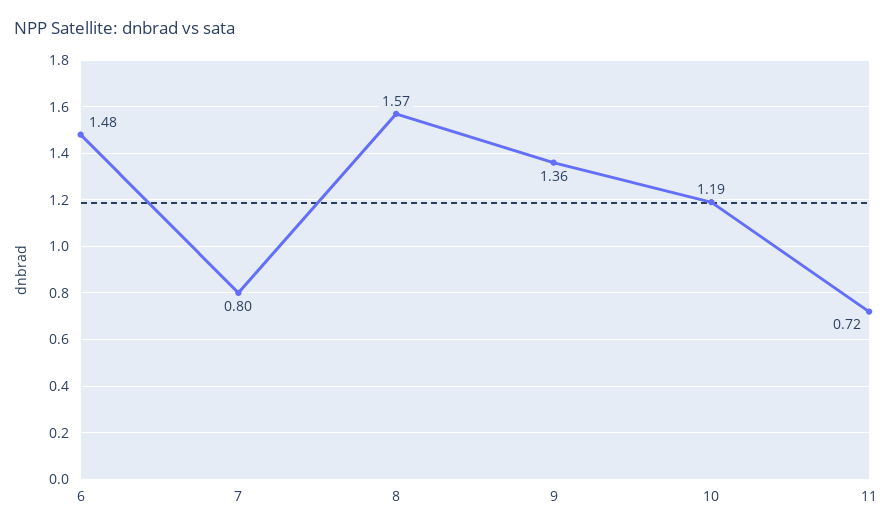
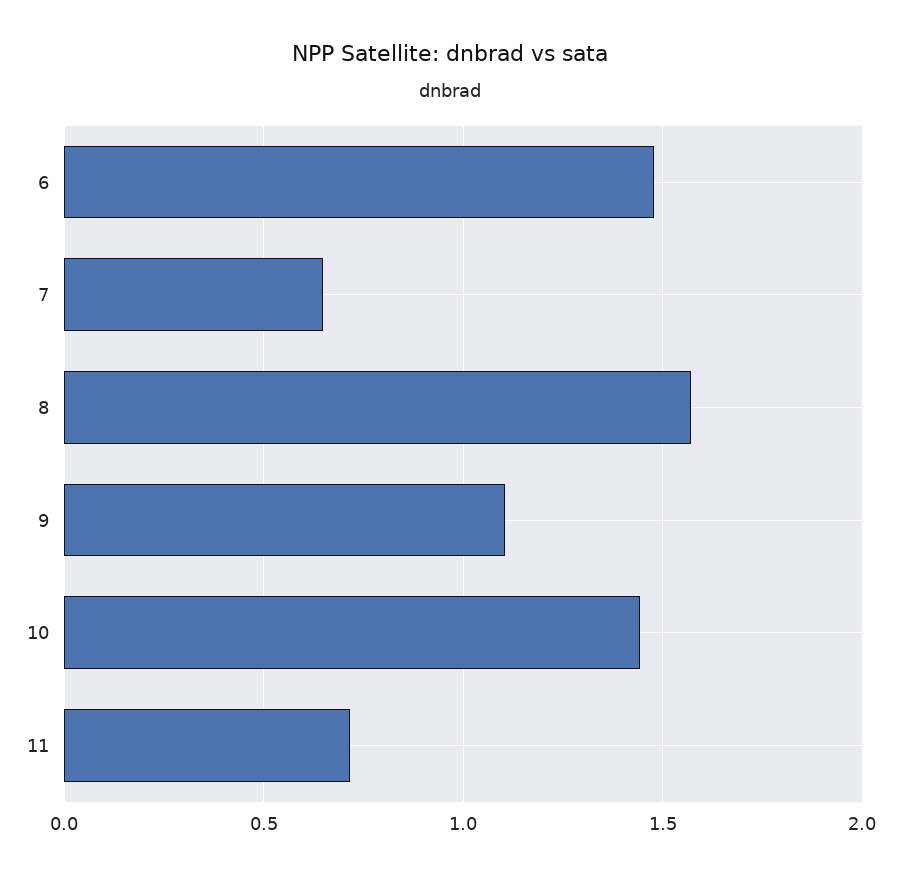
7: 0.8 -> 0.65
9: 1.36 -> 1.1
10: 1.19 -> 1.45

